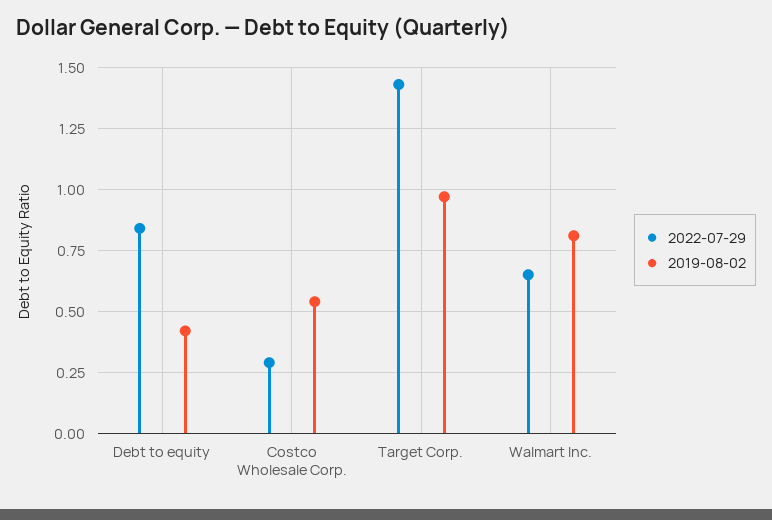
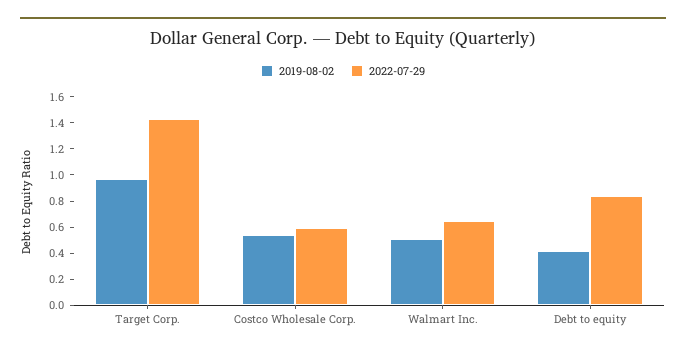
2022-07-29, Costco Wholesale Corp.: 0.3 -> 0.6
2019-08-02, Walmart Inc.: 0.8 -> 0.5

